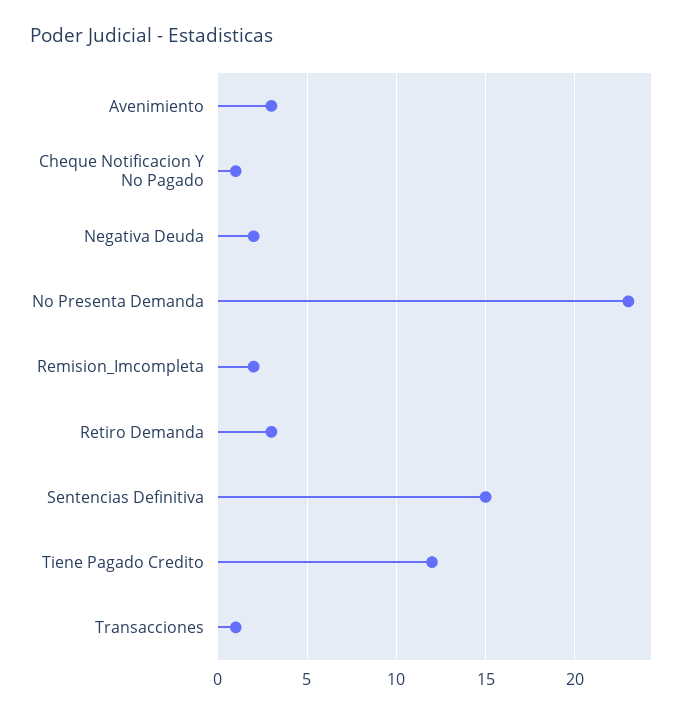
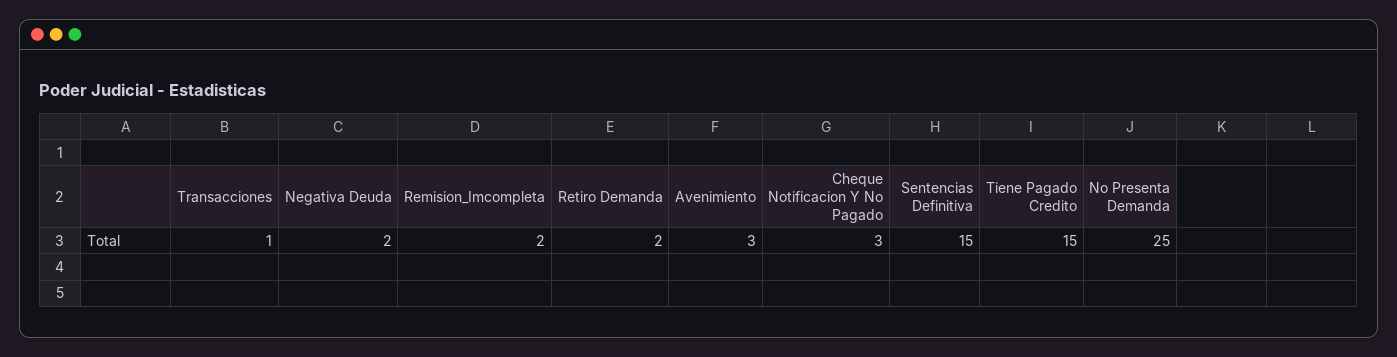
Cheque Notificacion Y No Pagado: 1 -> 3
No Presenta Demanda: 23 -> 25
Retiro Demanda: 3 -> 2
Tiene Pagado Credito: 12 -> 15

